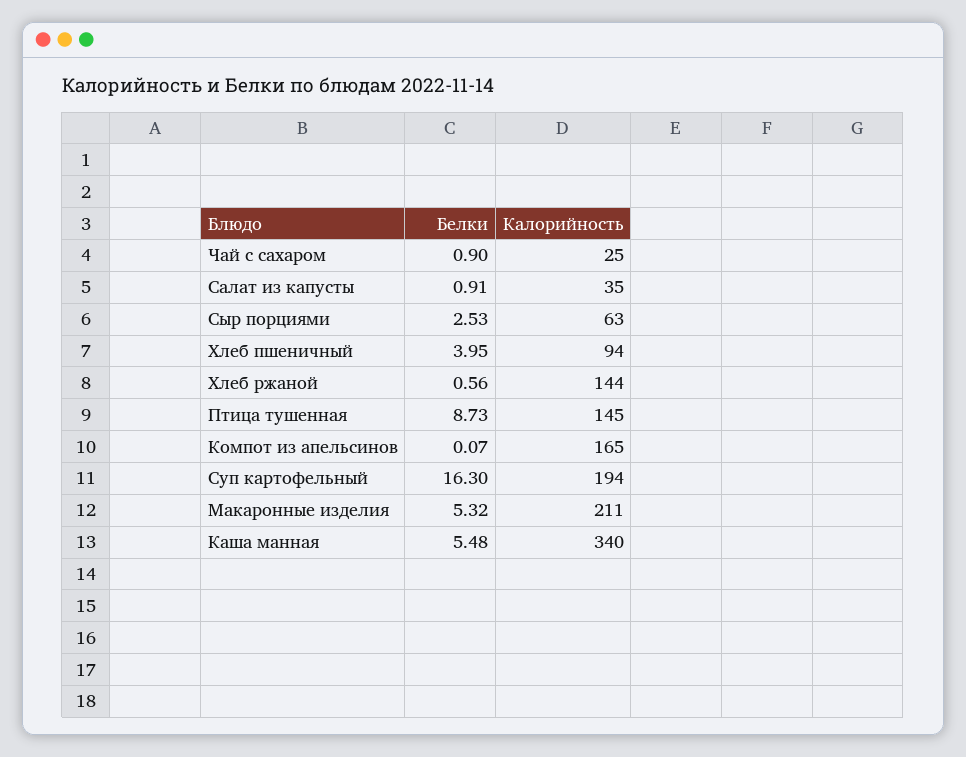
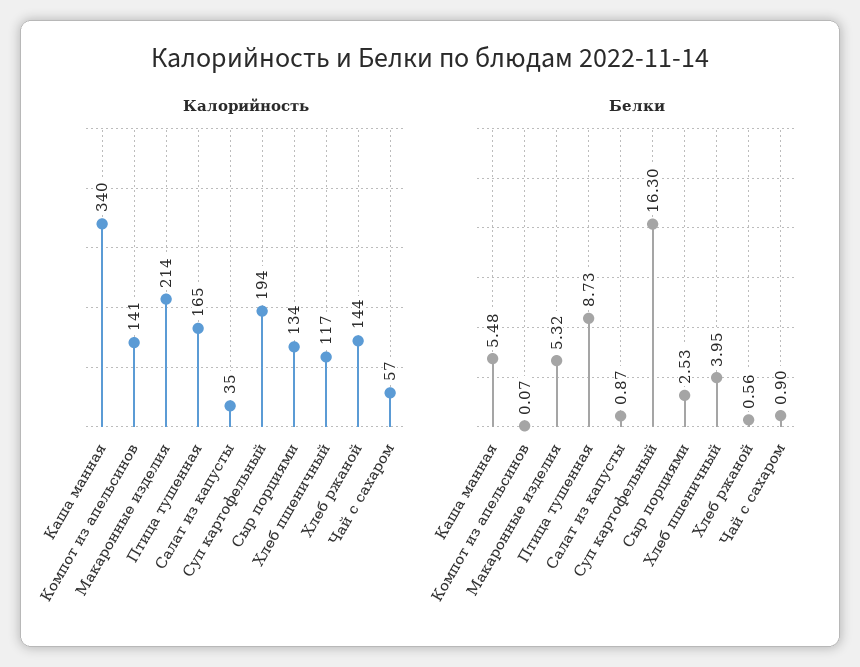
Калорийность, Чай с сахаром: 25 -> 57
Белки, Салат из капусты: 0.91 -> 0.87
Калорийность, Сыр порциями: 63 -> 134
Калорийность, Хлеб пшеничный: 94 -> 117
Калорийность, Птица тушенная: 145 -> 165
Калорийность, Компот из апельсинов: 165 -> 141
Калорийность, Макаронные изделия: 211 -> 214

